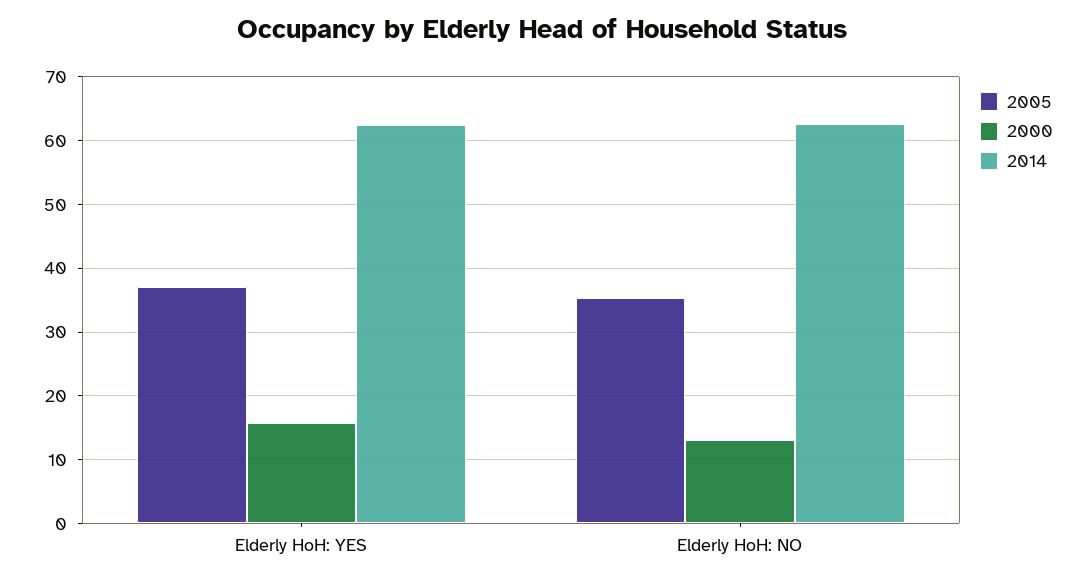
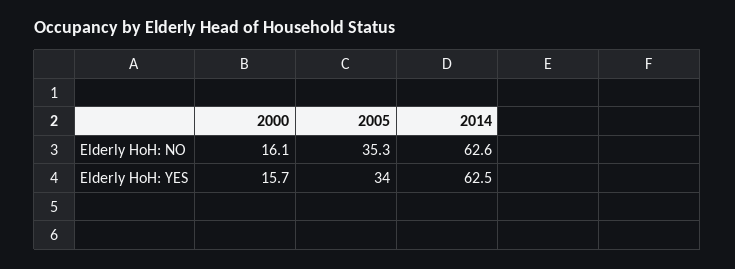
2005, Elderly HoH: YES: 37 -> 34
2000, Elderly HoH: NO: 13 -> 16.1

